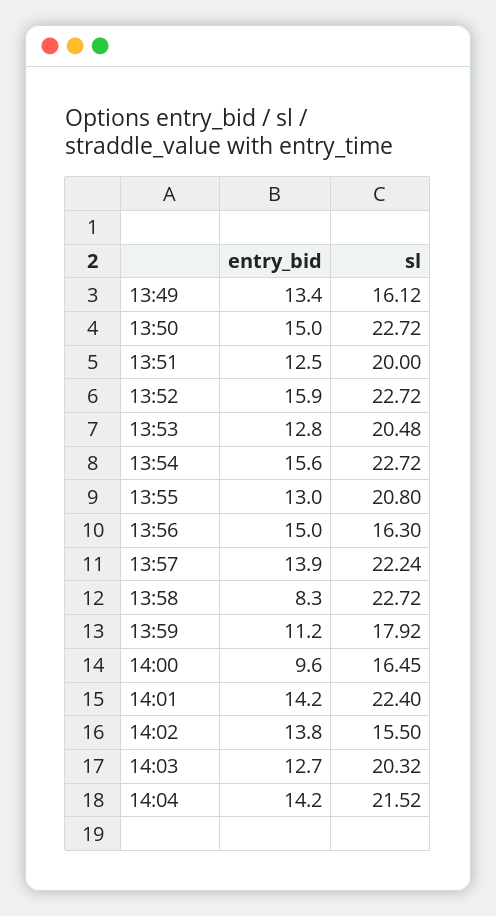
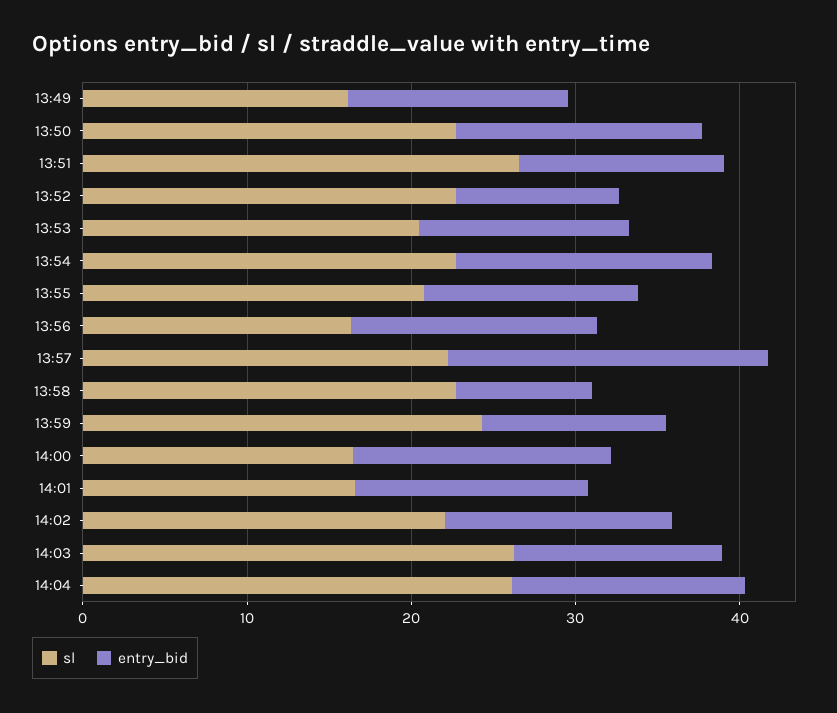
sl, 13:51: 20 -> 26
entry_bid, 13:52: 15.9 -> 10
entry_bid, 13:57: 13.9 -> 20
sl, 13:59: 17.92 -> 24
entry_bid, 14:00: 9.6 -> 16
sl, 14:01: 22.4 -> 16
sl, 14:02: 15.5 -> 22
sl, 14:03: 20.32 -> 26
sl, 14:04: 21.52 -> 26

